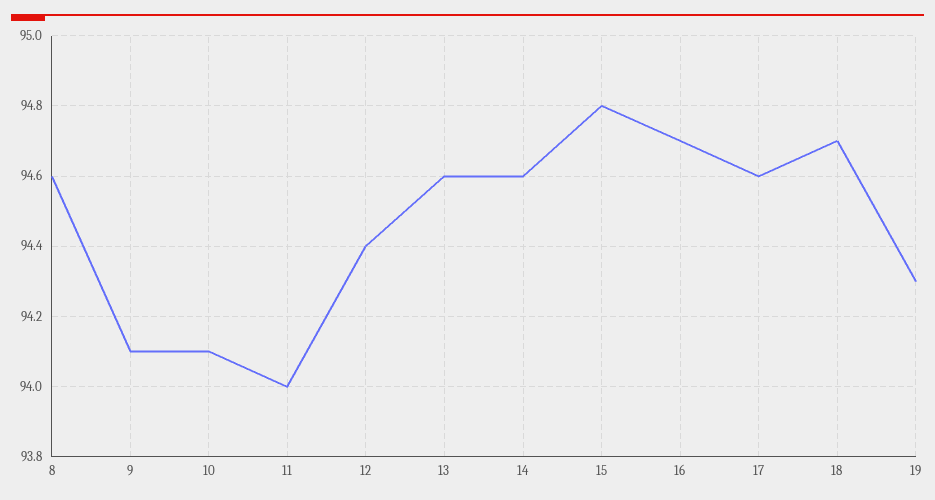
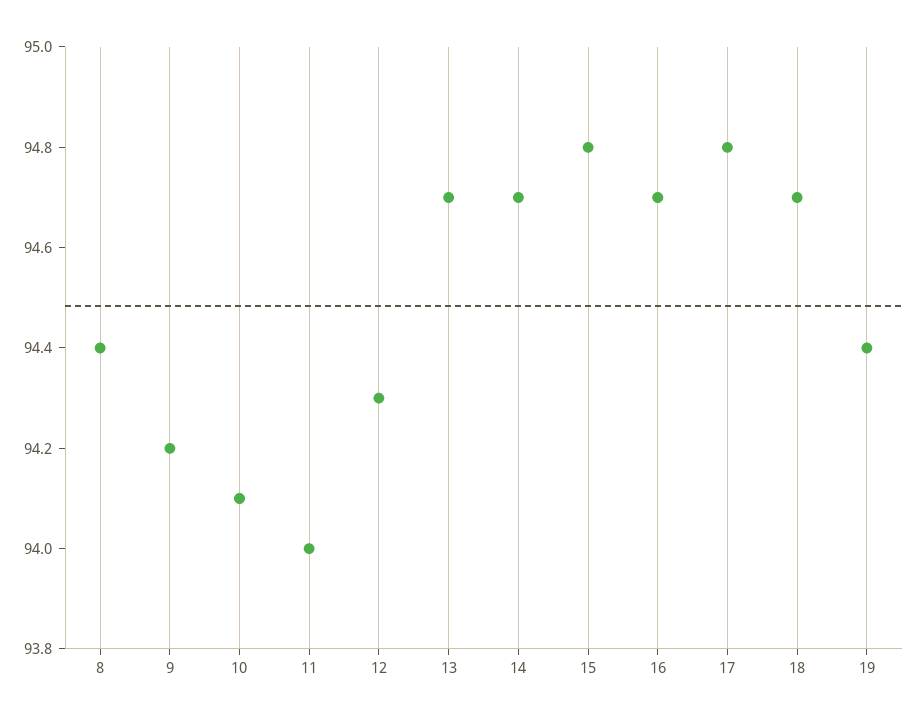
8: 94.6 -> 94.4
9: 94.1 -> 94.2
12: 94.4 -> 94.3
13: 94.6 -> 94.7
14: 94.6 -> 94.7
17: 94.6 -> 94.8
19: 94.3 -> 94.4

